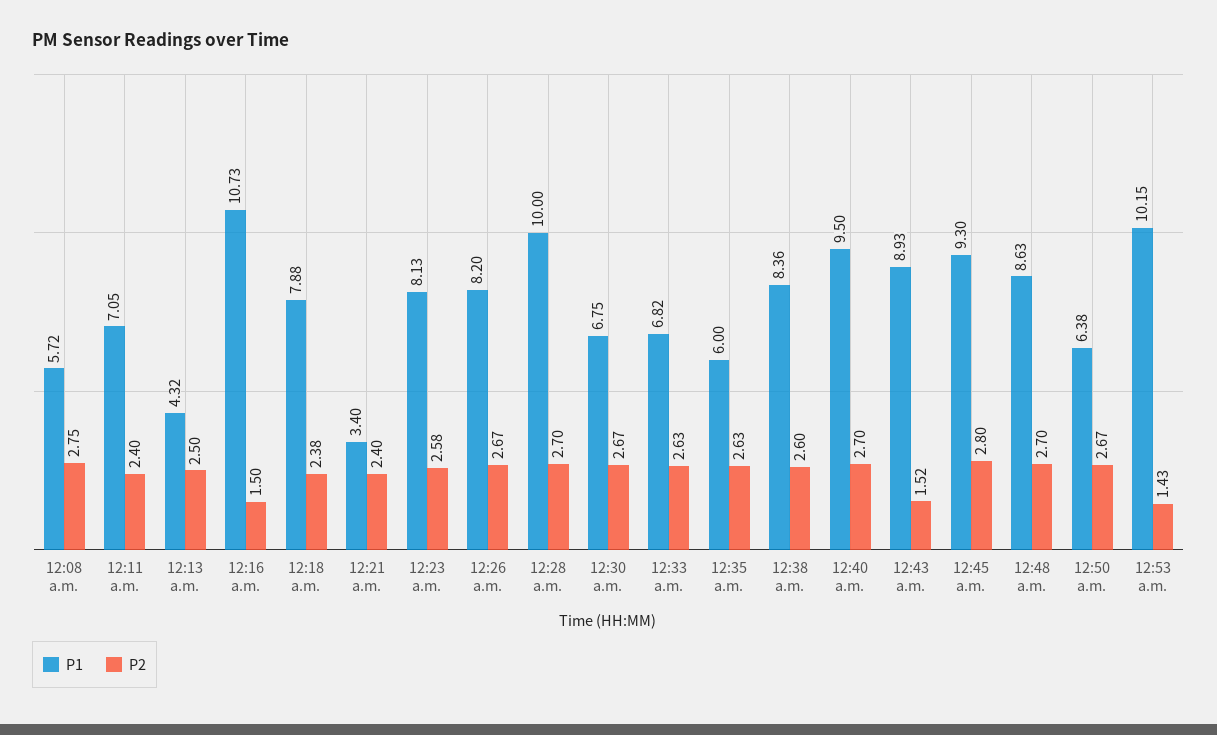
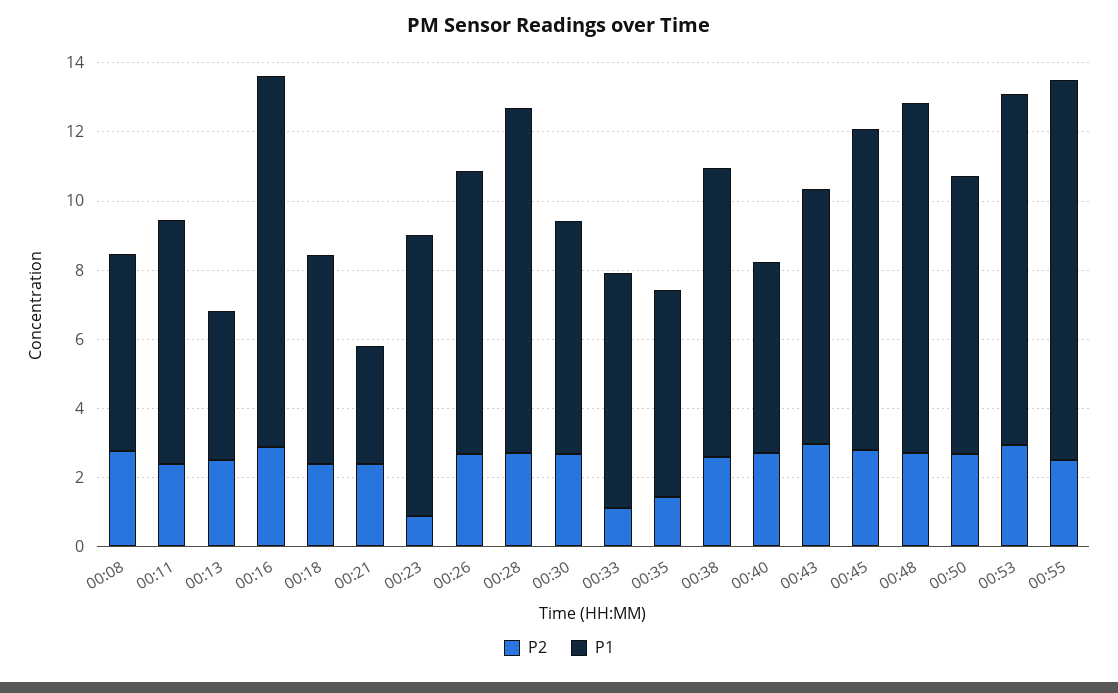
P2, 12:16 a.m.: 1.5 -> 3
P1, 12:18 a.m.: 7.88 -> 6
P2, 12:23 a.m.: 2.58 -> 1
P2, 12:33 a.m.: 2.63 -> 1
P2, 12:35 a.m.: 2.63 -> 1.5
P1, 12:40 a.m.: 9.5 -> 5.5
P1, 12:43 a.m.: 8.93 -> 7.5
P2, 12:43 a.m.: 1.52 -> 3
P1, 12:48 a.m.: 8.63 -> 10
P1, 12:50 a.m.: 6.38 -> 8
P2, 12:53 a.m.: 1.43 -> 3
P2, 00:55: none -> 2.5
P1, 00:55: none -> 11

